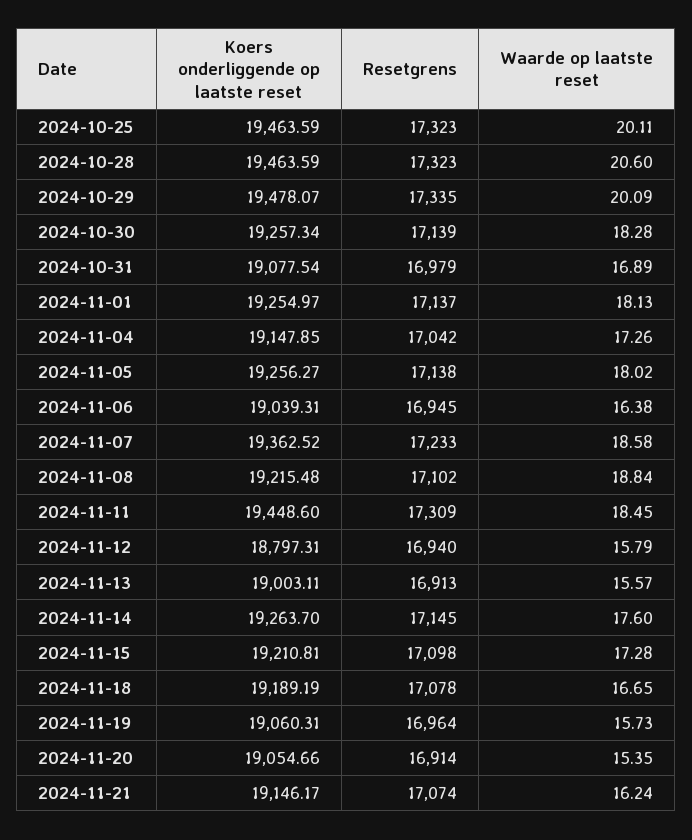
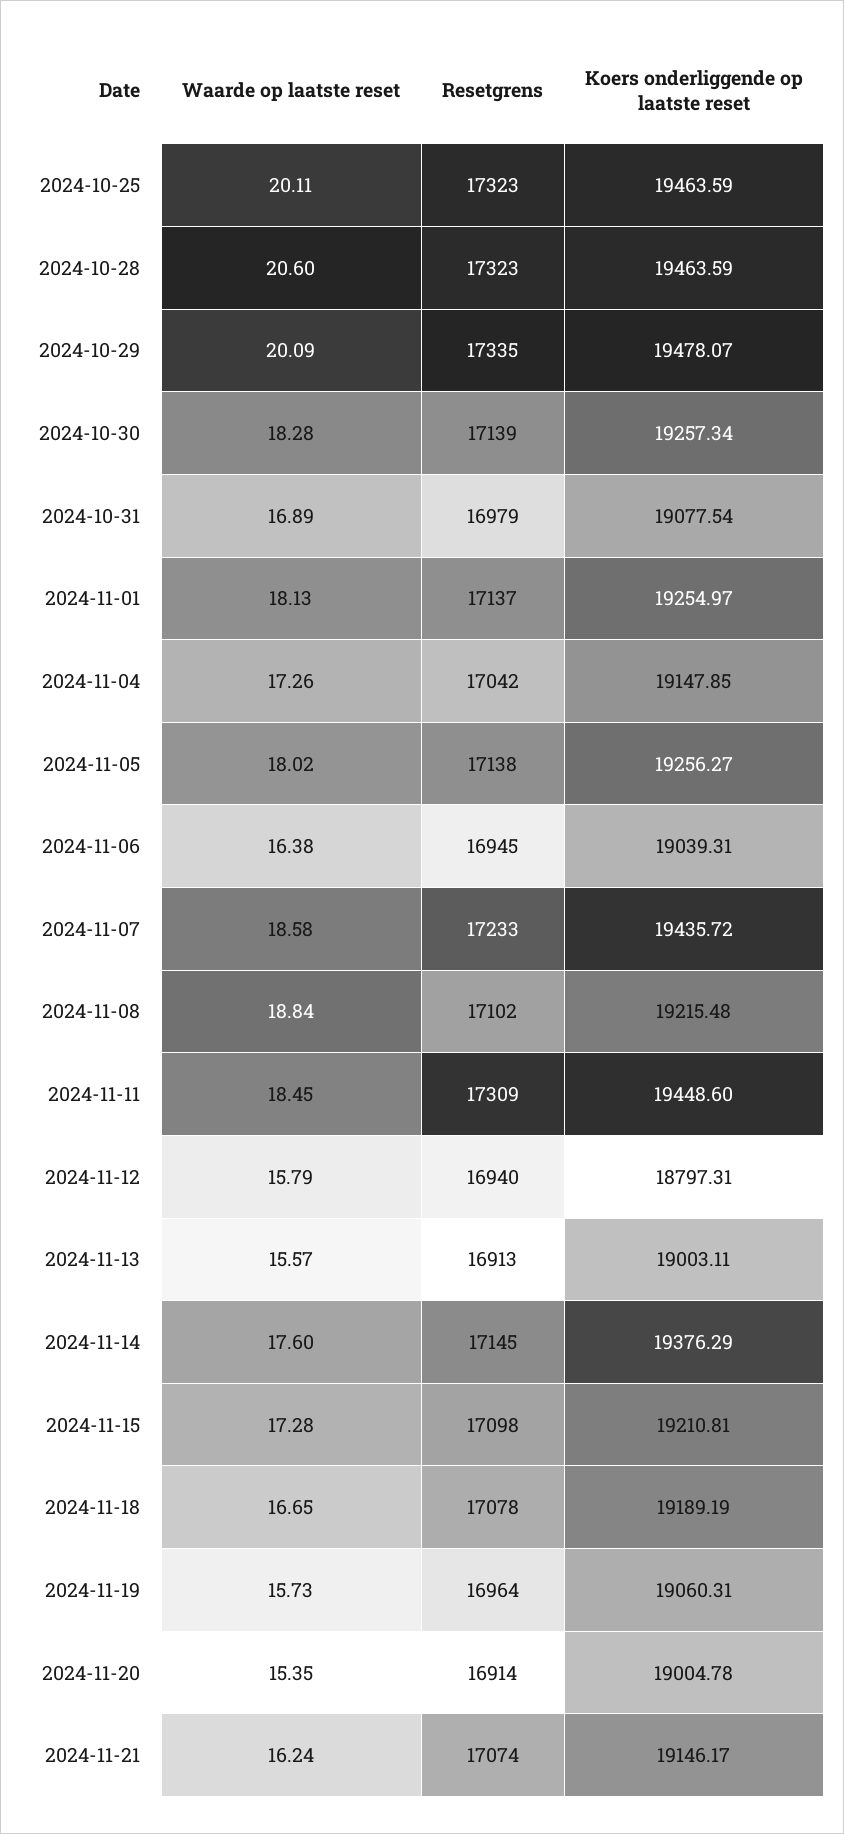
Koers onderliggende op laatste reset, 2024-11-07: 19362.52 -> 19435.72
Koers onderliggende op laatste reset, 2024-11-14: 19263.7 -> 19376.29
Koers onderliggende op laatste reset, 2024-11-20: 19054.66 -> 19004.78

